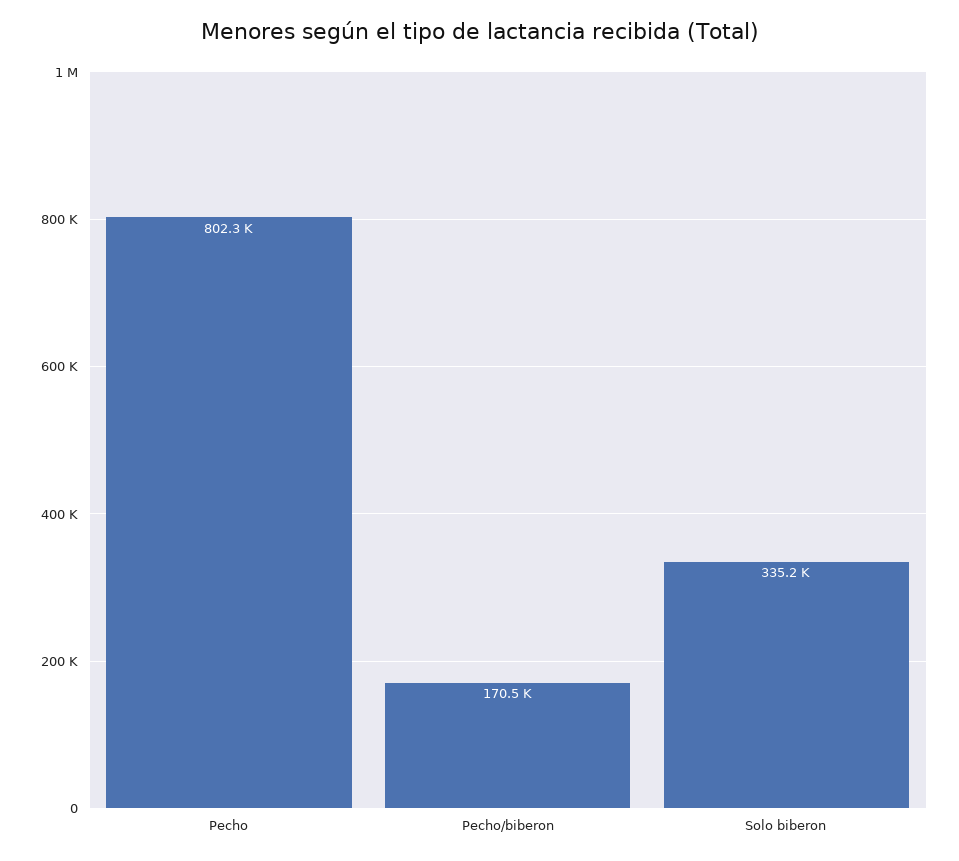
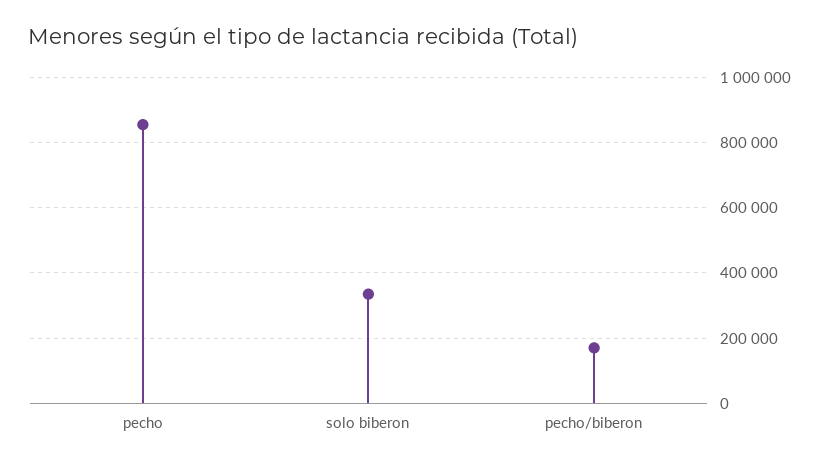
Pecho: 802300 -> 860000

